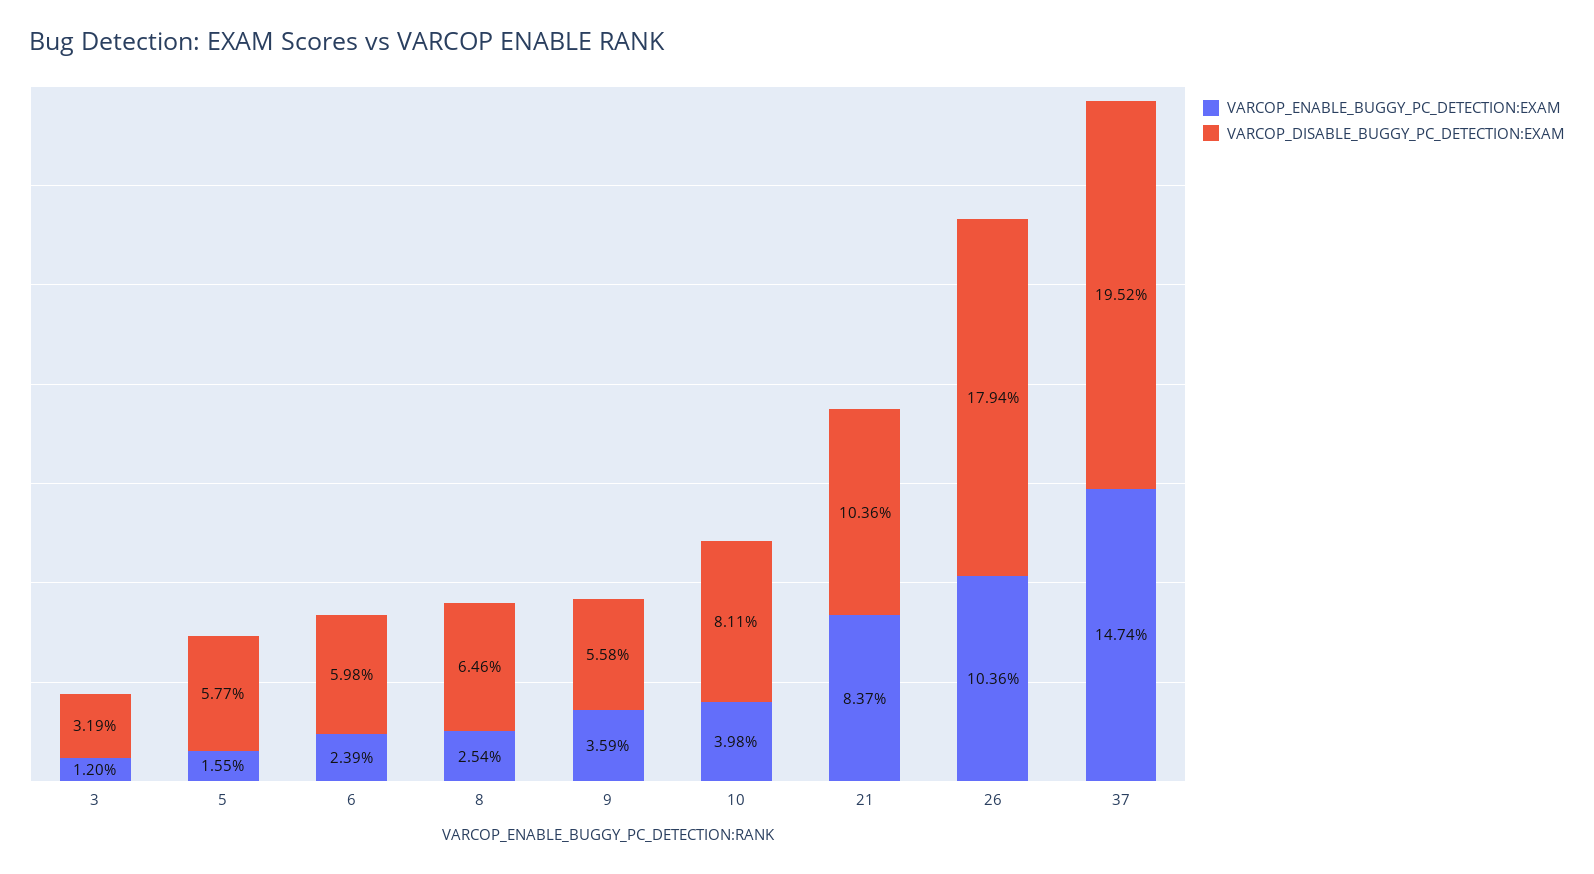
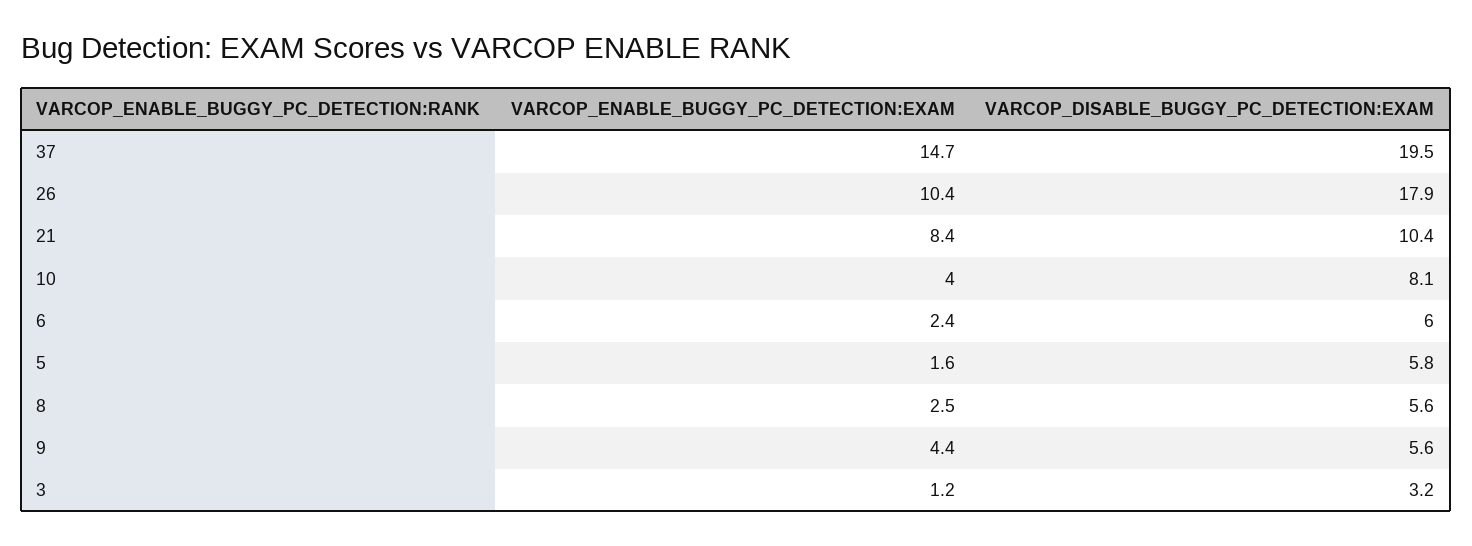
VARCOP_DISABLE_BUGGY_PC_DETECTION:EXAM, 8: 6.46 -> 5.6
VARCOP_ENABLE_BUGGY_PC_DETECTION:EXAM, 9: 3.59 -> 4.4

